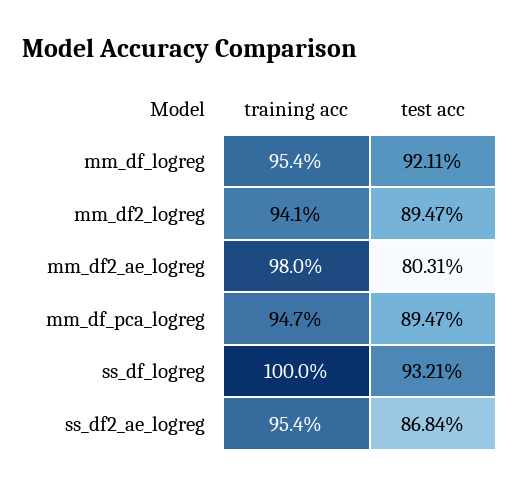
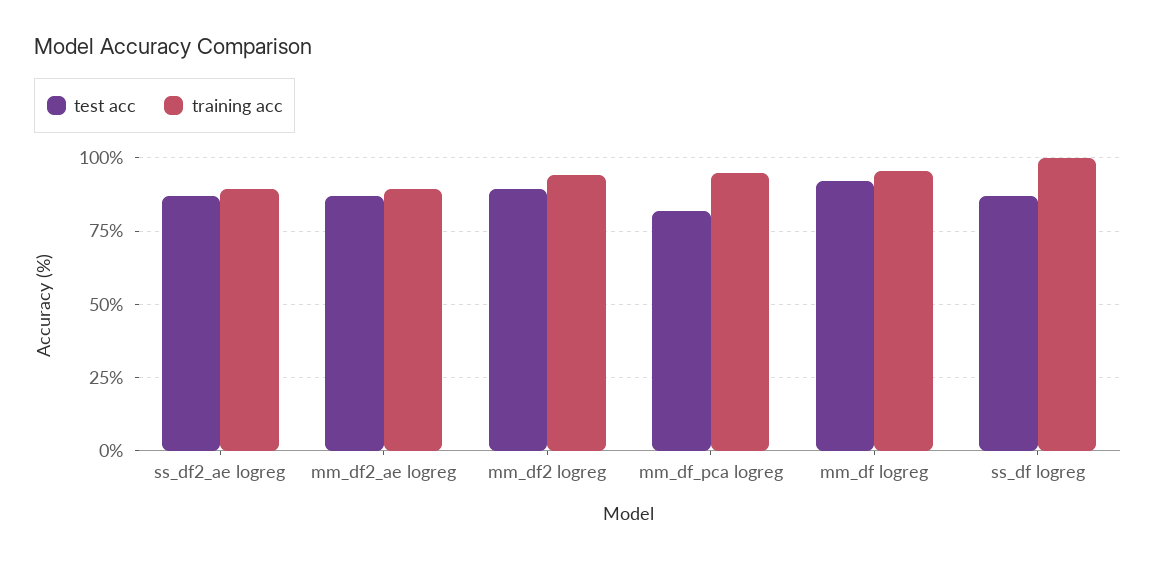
training acc, mm_df2_ae_logreg: 98 -> 90
test acc, mm_df2_ae_logreg: 80.31 -> 87.5
test acc, mm_df_pca_logreg: 89.47 -> 82.5
test acc, ss_df_logreg: 93.21 -> 87.5
training acc, ss_df2_ae_logreg: 95.4 -> 90

